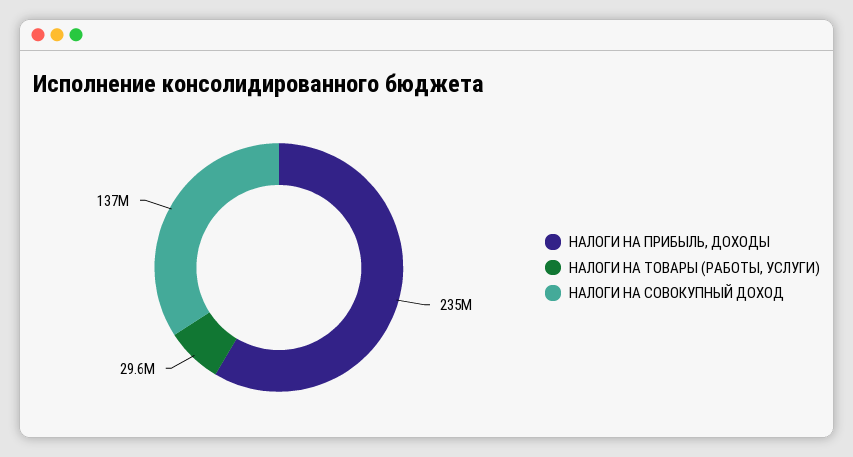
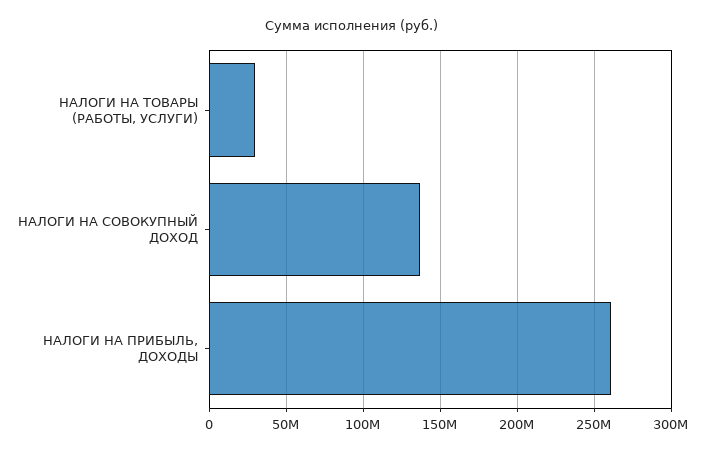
НАЛОГИ НА ПРИБЫЛЬ, ДОХОДЫ: 235000000 -> 260000000

